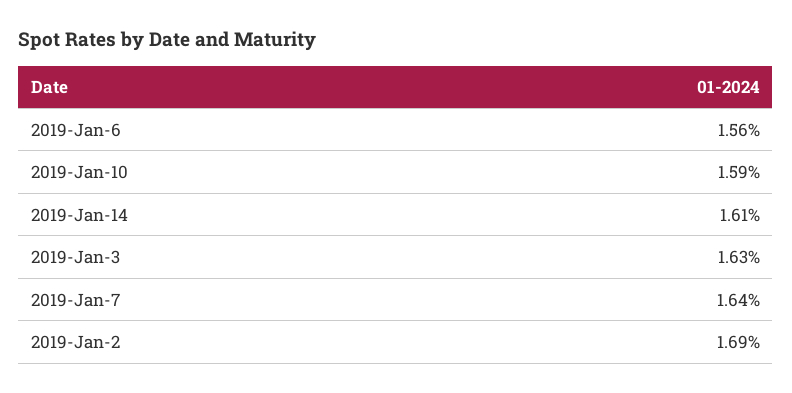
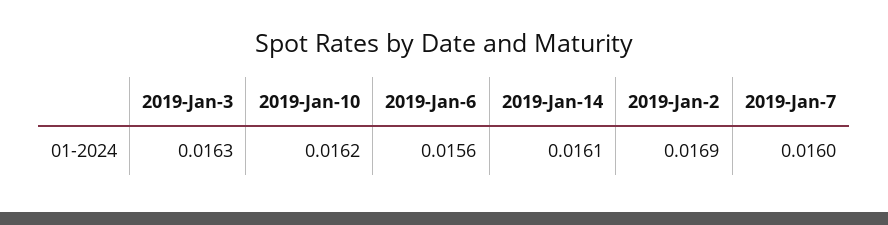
2019-Jan-10: 0.0159 -> 0.0162
2019-Jan-7: 0.0164 -> 0.016

